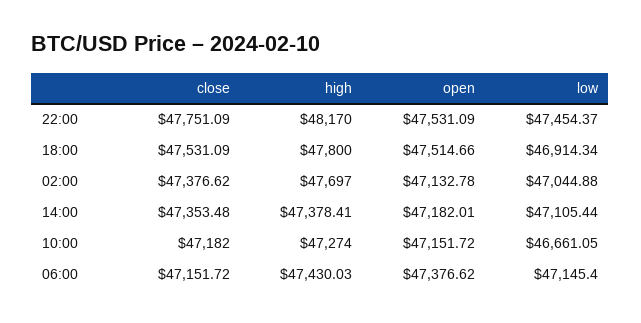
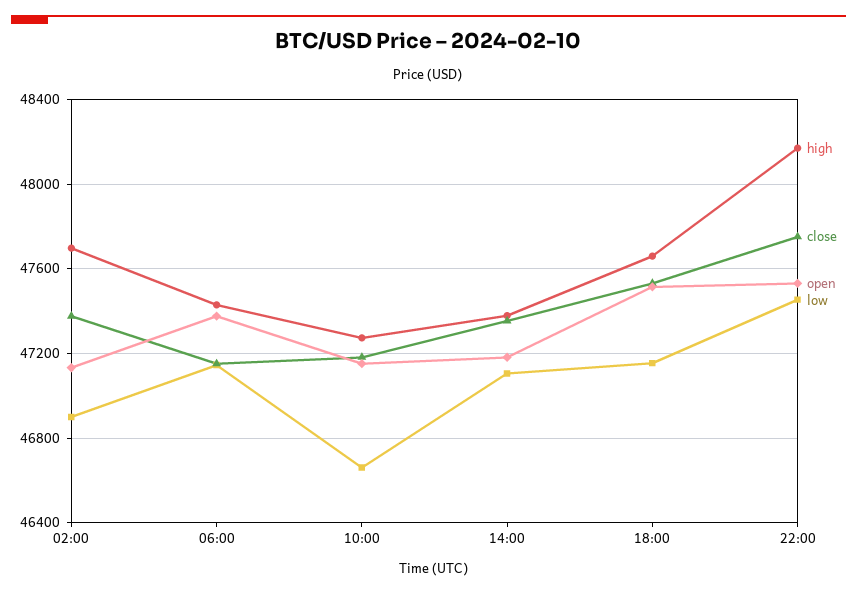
high, 18:00: 47800 -> 47650
low, 18:00: 46914.34 -> 47150
low, 02:00: 47044.88 -> 46900

